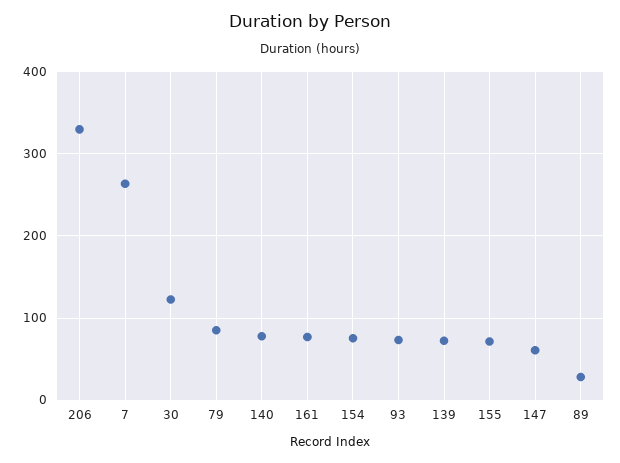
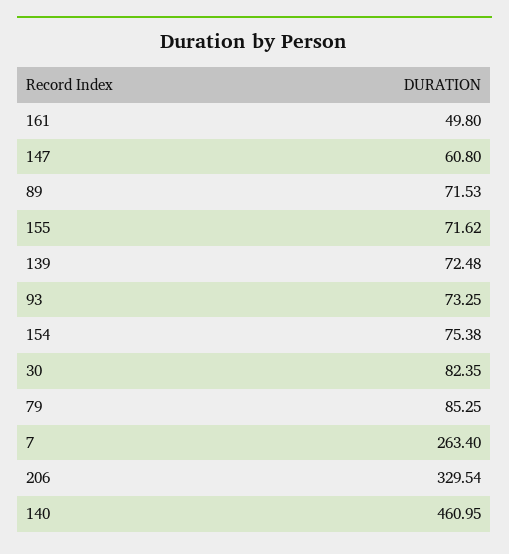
30: 120 -> 82.35
140: 80 -> 460.95
161: 80 -> 49.8
89: 30 -> 71.53

